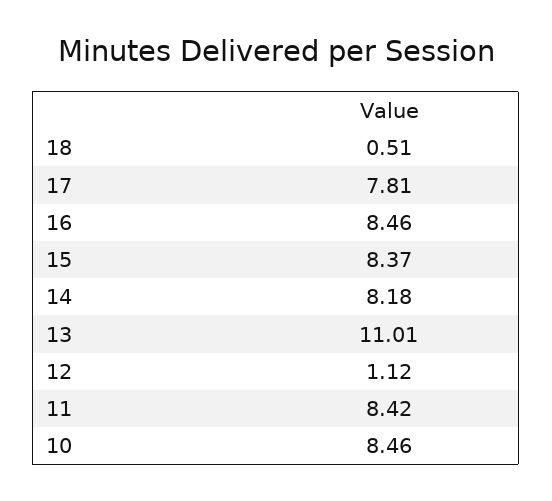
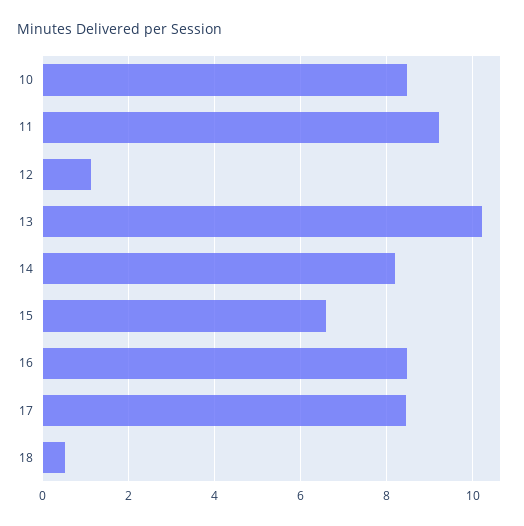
17: 7.81 -> 8.4
15: 8.37 -> 6.6
13: 11.01 -> 10.2
11: 8.42 -> 9.2

